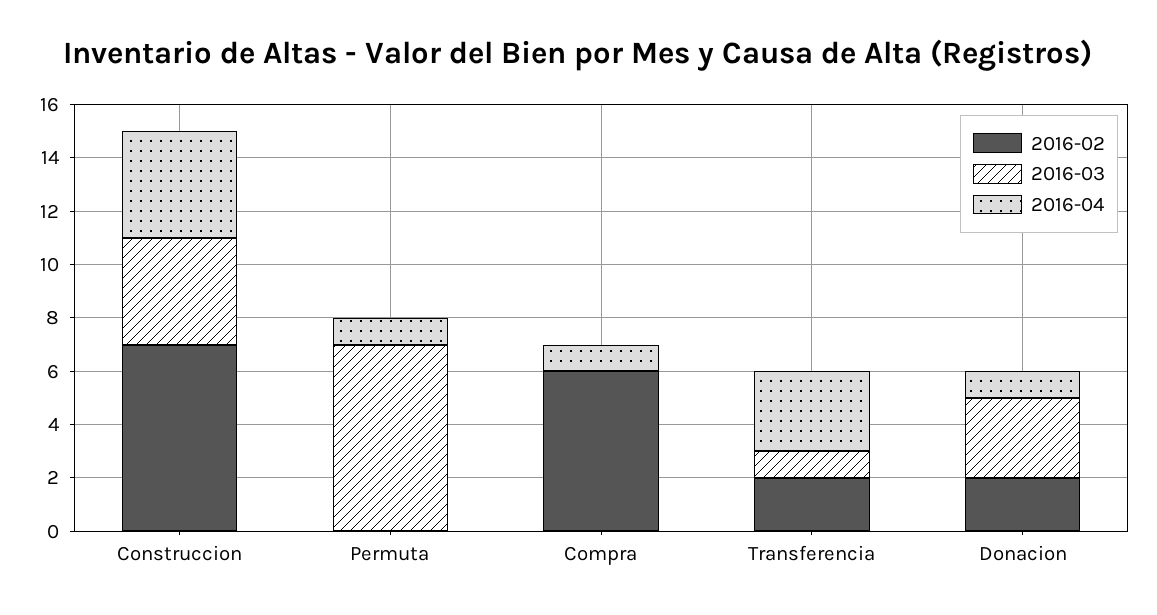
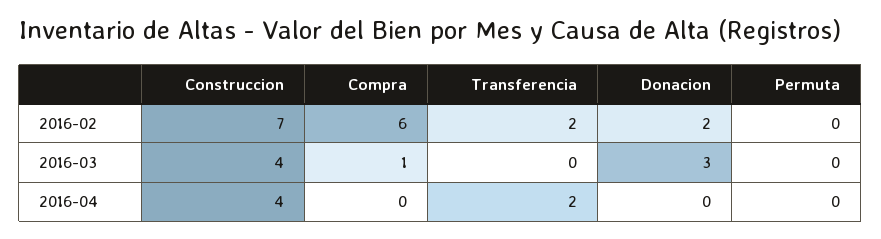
2016-03, Permuta: 7 -> 0
2016-04, Permuta: 1 -> 0
2016-03, Compra: 0 -> 1
2016-04, Compra: 1 -> 0
2016-03, Transferencia: 1 -> 0
2016-04, Transferencia: 3 -> 2
2016-04, Donacion: 1 -> 0

